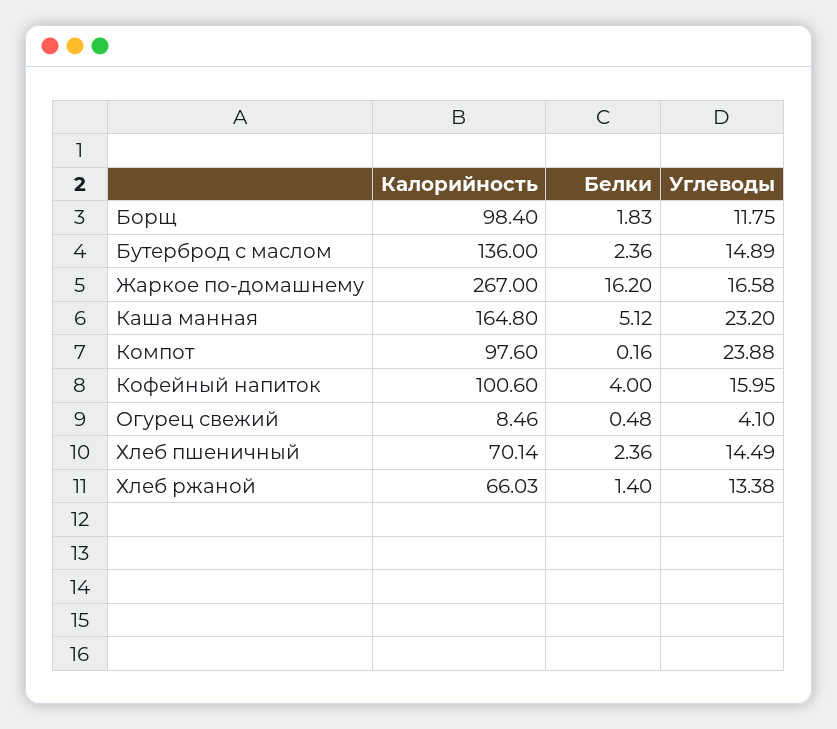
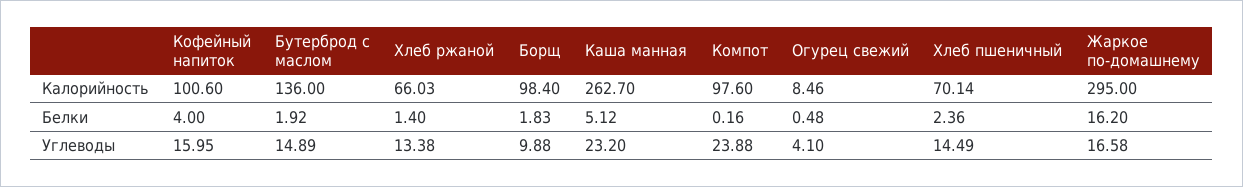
Углеводы, Борщ: 11.75 -> 9.88
Белки, Бутерброд с маслом: 2.36 -> 1.92
Калорийность, Жаркое по-домашнему: 267 -> 295
Калорийность, Каша манная: 164.8 -> 262.7

